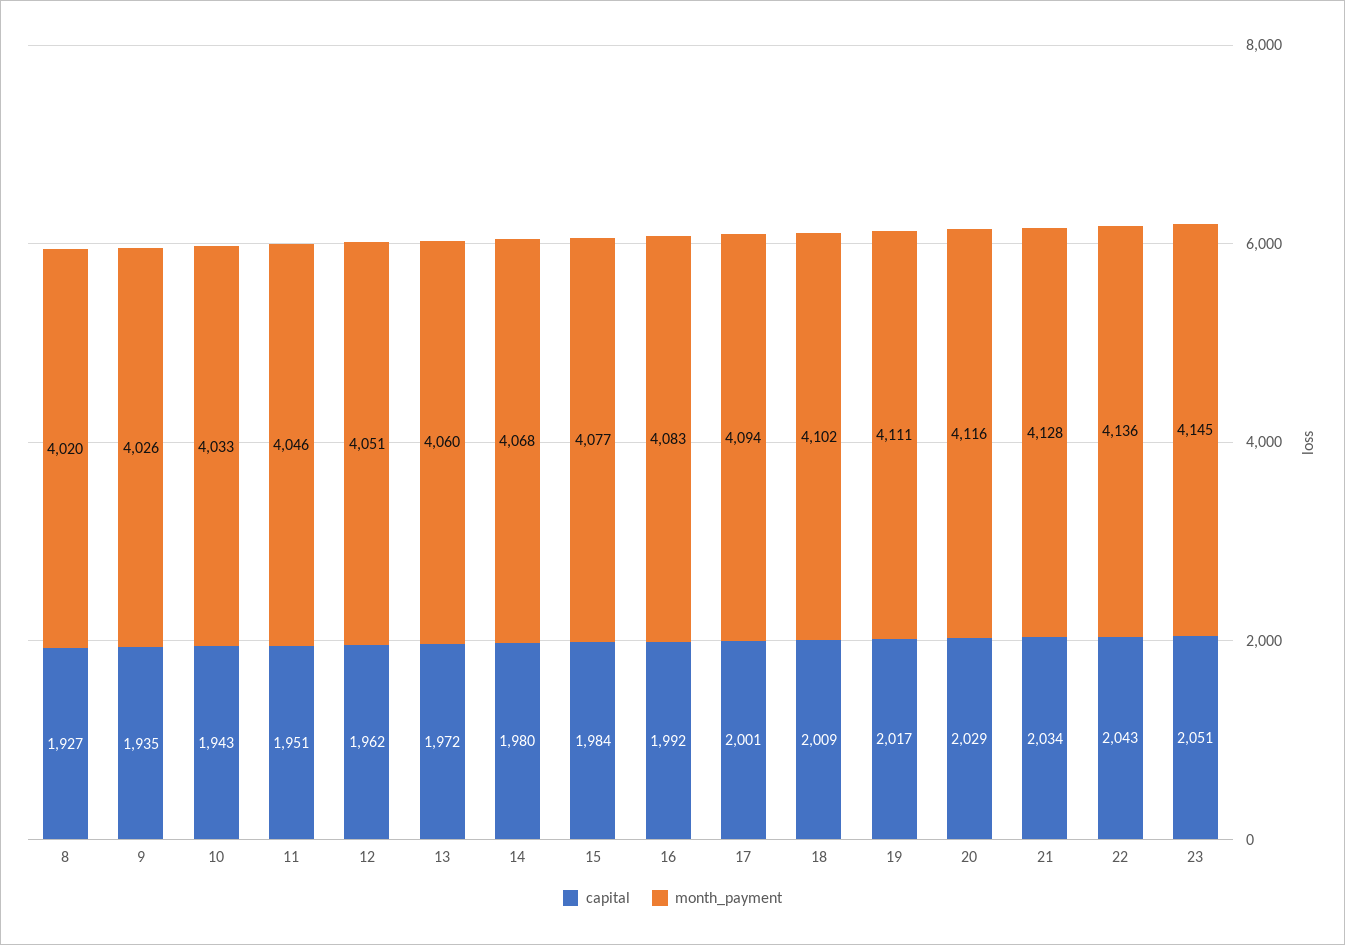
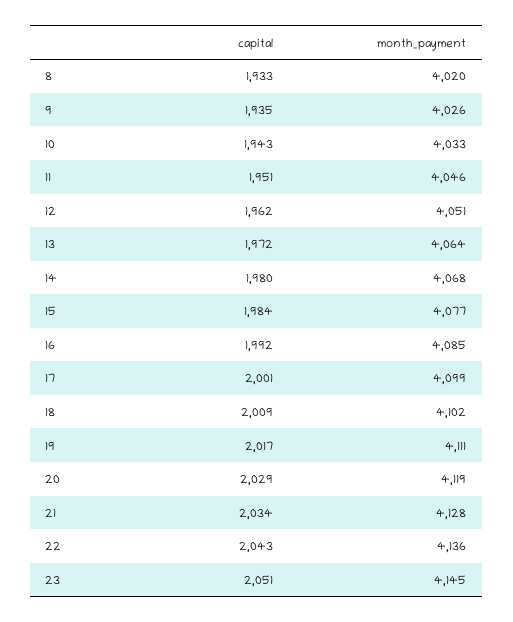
capital, 8: 1927 -> 1933
month_payment, 13: 4060 -> 4064
month_payment, 16: 4083 -> 4085
month_payment, 17: 4094 -> 4099
month_payment, 20: 4116 -> 4119

